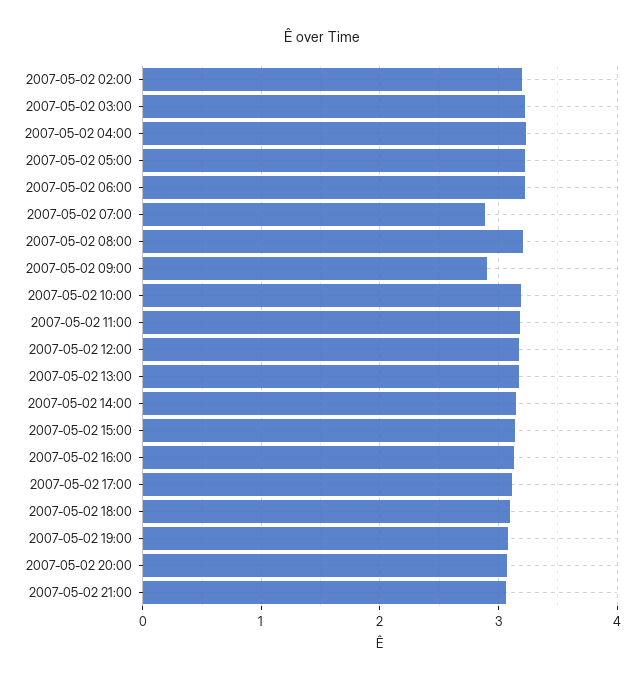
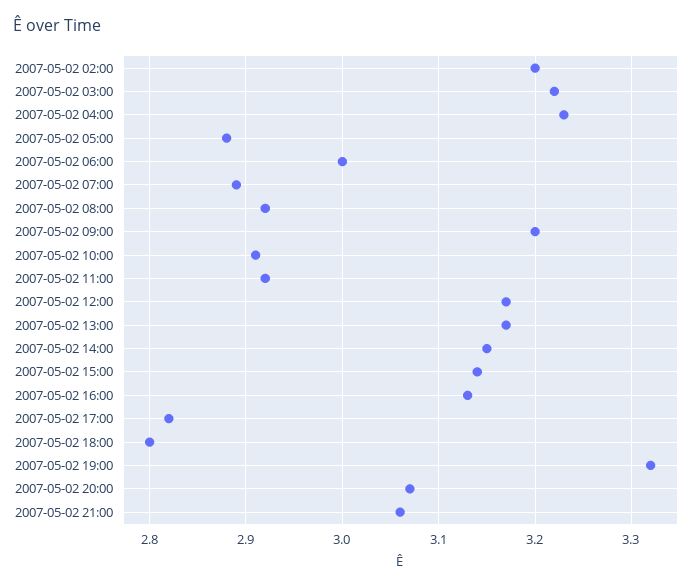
2007-05-02 05:00: 3.2 -> 2.88
2007-05-02 06:00: 3.2 -> 3
2007-05-02 08:00: 3.2 -> 2.92
2007-05-02 09:00: 2.9 -> 3.2
2007-05-02 10:00: 3.2 -> 2.91
2007-05-02 11:00: 3.2 -> 2.92
2007-05-02 17:00: 3.1 -> 2.82
2007-05-02 18:00: 3.1 -> 2.8
2007-05-02 19:00: 3.1 -> 3.32

